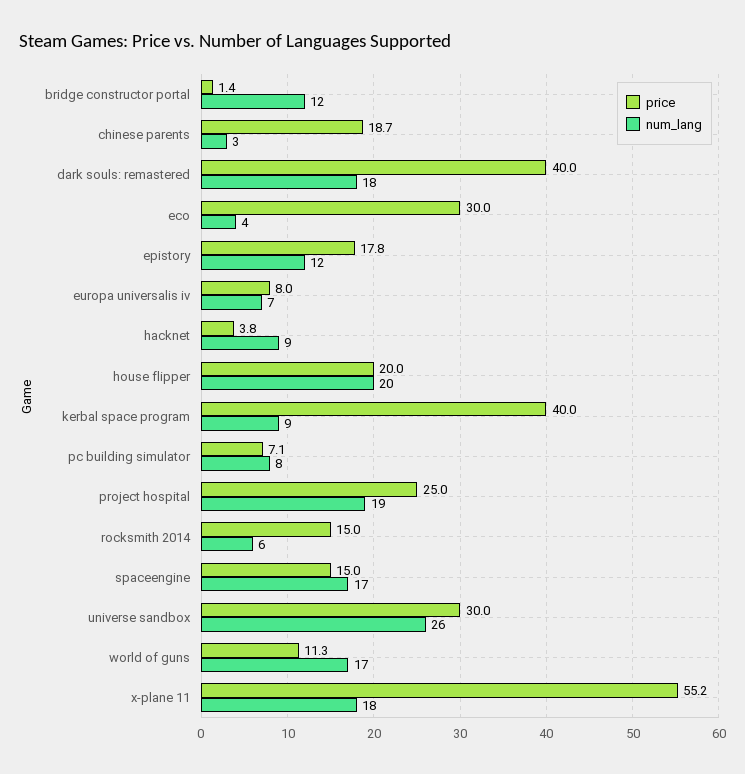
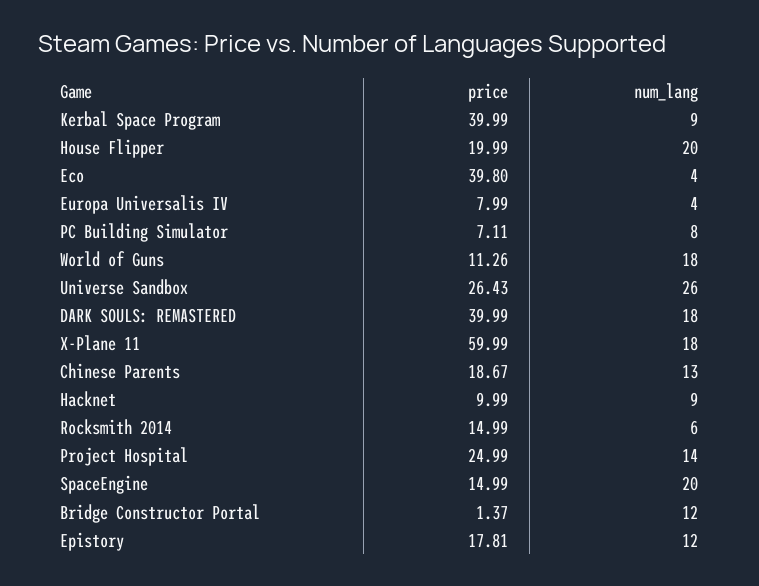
num_lang, chinese parents: 3 -> 13
price, eco: 30 -> 39.8
num_lang, europa universalis iv: 7 -> 4
price, hacknet: 3.8 -> 9.99
num_lang, project hospital: 19 -> 14
num_lang, spaceengine: 17 -> 20
price, universe sandbox: 30 -> 26.43
num_lang, world of guns: 17 -> 18
price, x-plane 11: 55.2 -> 59.99

